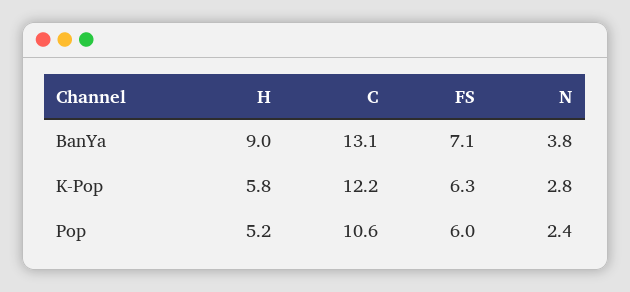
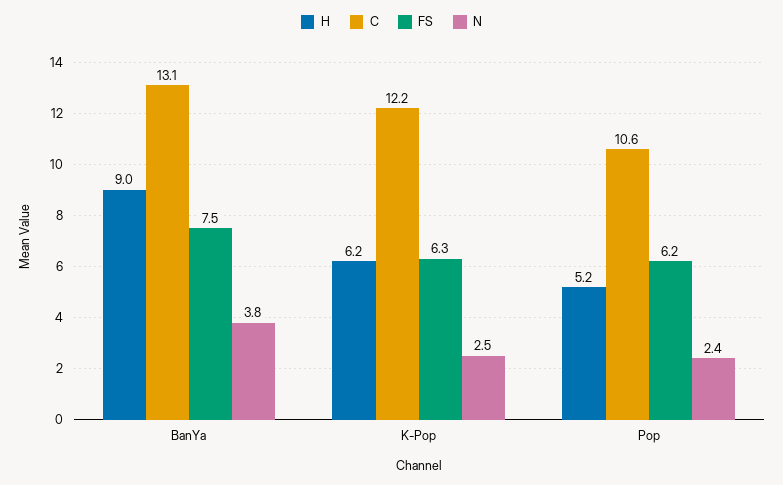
FS, BanYa: 7.1 -> 7.5
H, K-Pop: 5.8 -> 6.2
N, K-Pop: 2.8 -> 2.5
FS, Pop: 6 -> 6.2

